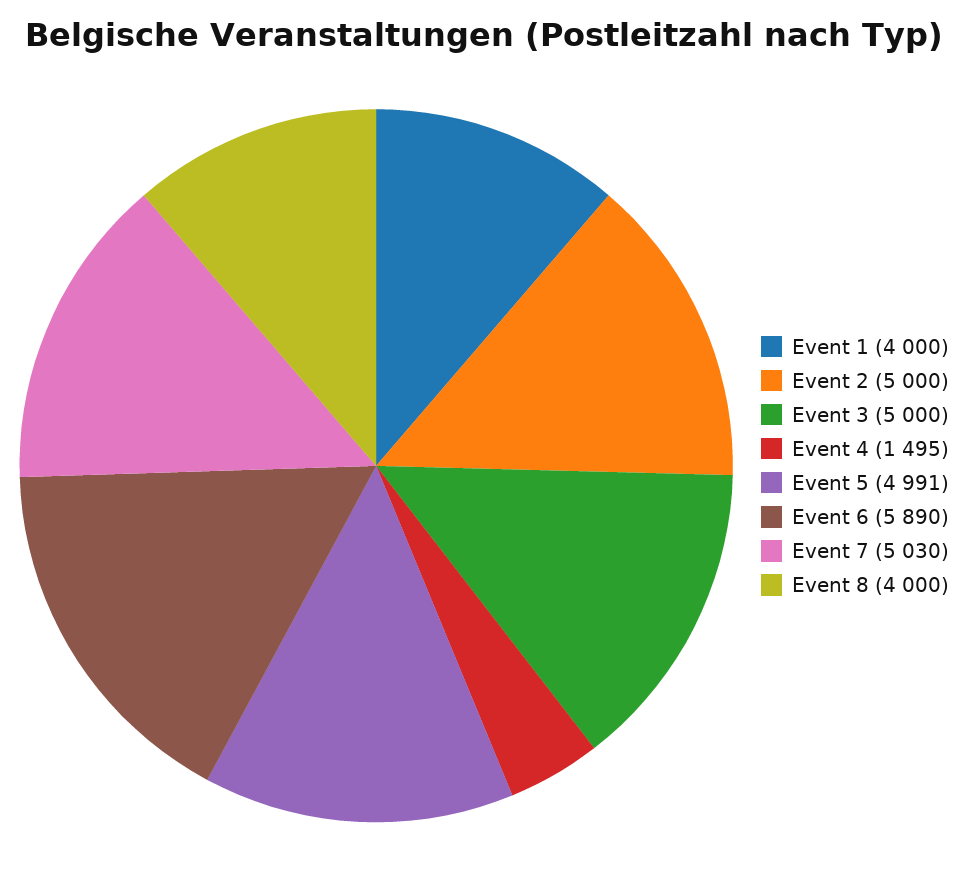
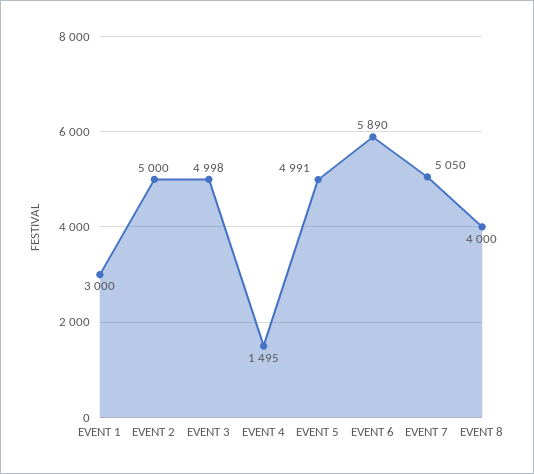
Event 1: 4000 -> 3000
Event 3: 5000 -> 4998
Event 7: 5030 -> 5050

